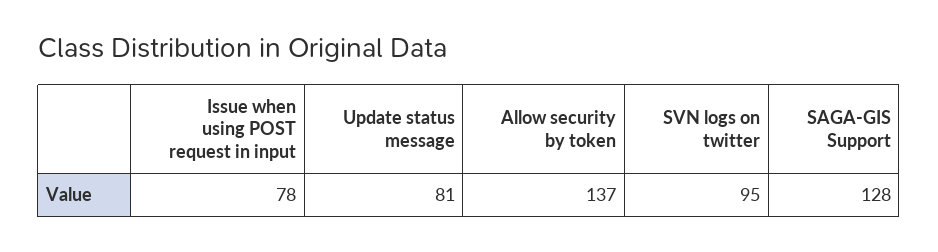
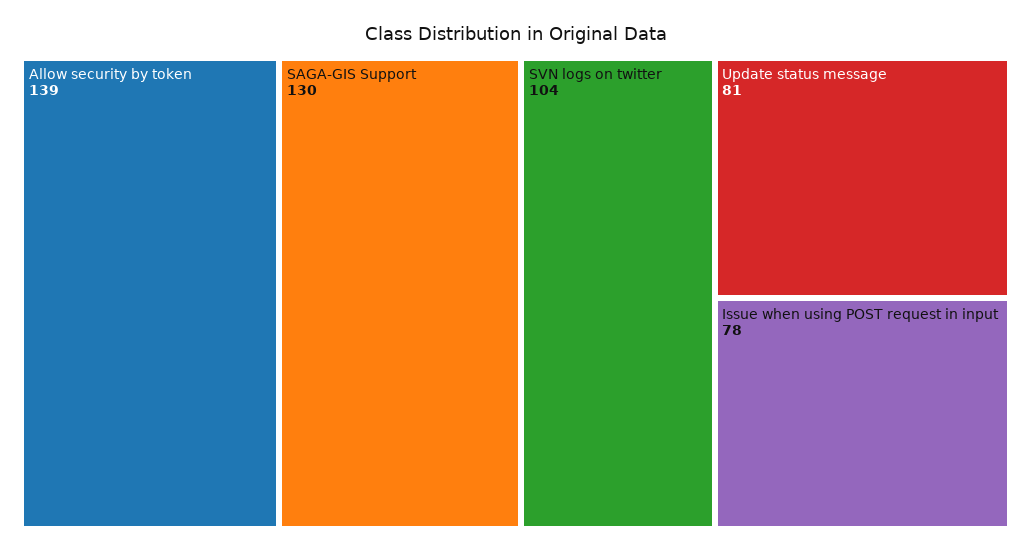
Allow security by token: 137 -> 139
SVN logs on twitter: 95 -> 104
SAGA-GIS Support: 128 -> 130

